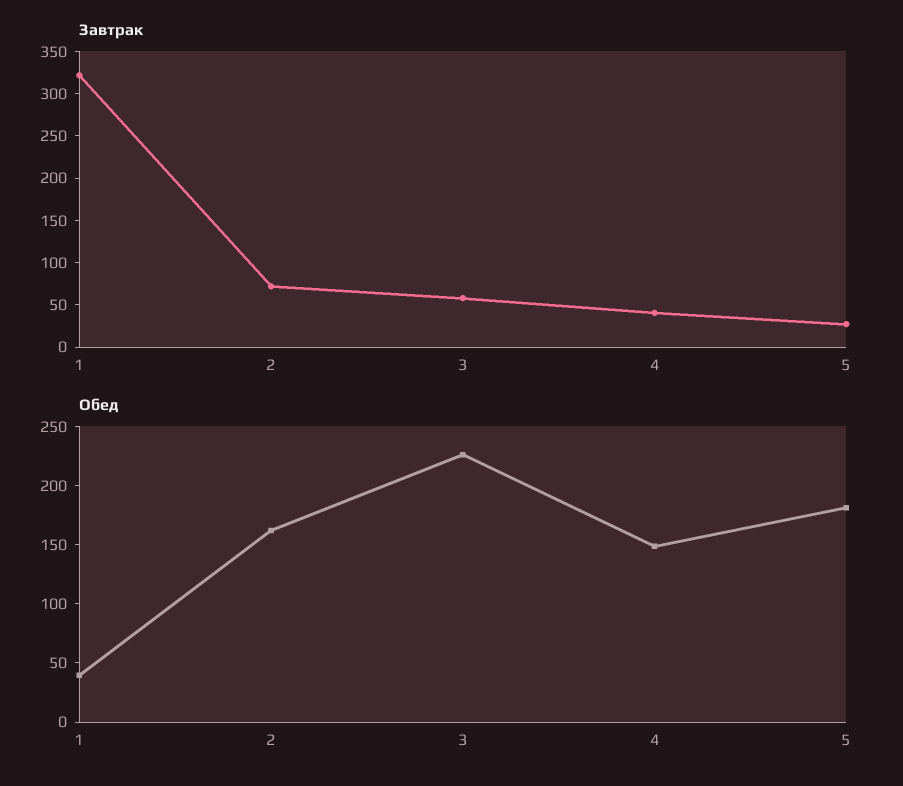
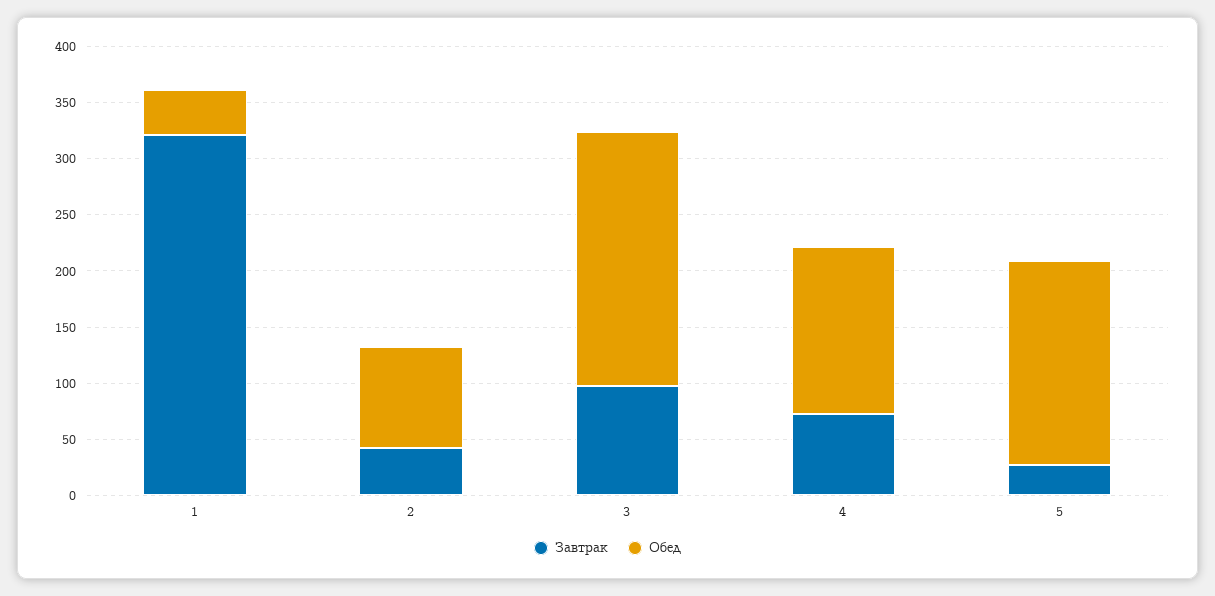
Завтрак, 2: 70 -> 40
Завтрак, 3: 60 -> 100
Завтрак, 4: 40 -> 70
Обед, 2: 160 -> 90

